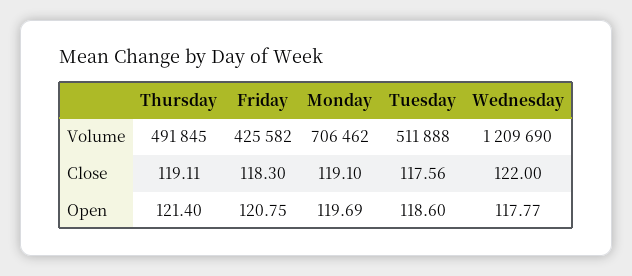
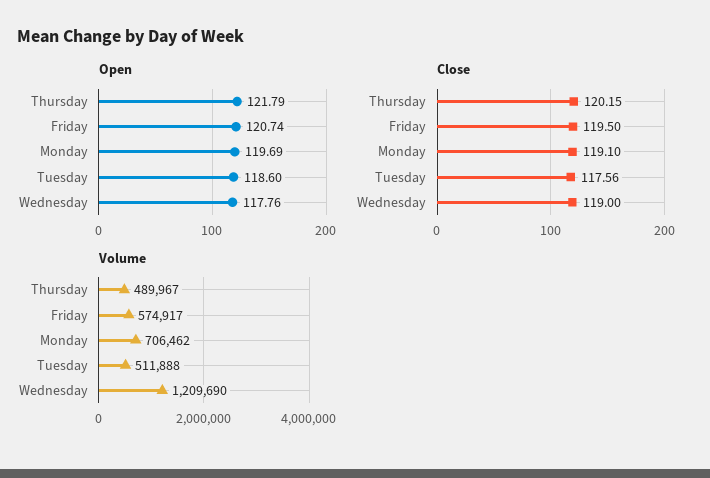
Volume, Thursday: 491845 -> 489967
Volume, Friday: 425582 -> 574917
Close, Thursday: 119.11 -> 120.15
Close, Friday: 118.3 -> 119.5
Close, Wednesday: 122 -> 119
Open, Thursday: 121.4 -> 121.79
Open, Friday: 120.75 -> 120.74
Open, Wednesday: 117.77 -> 117.76

